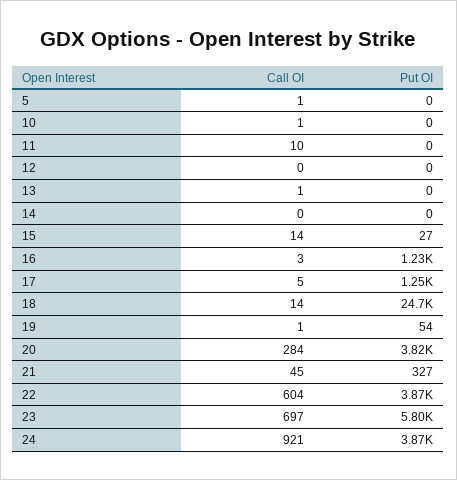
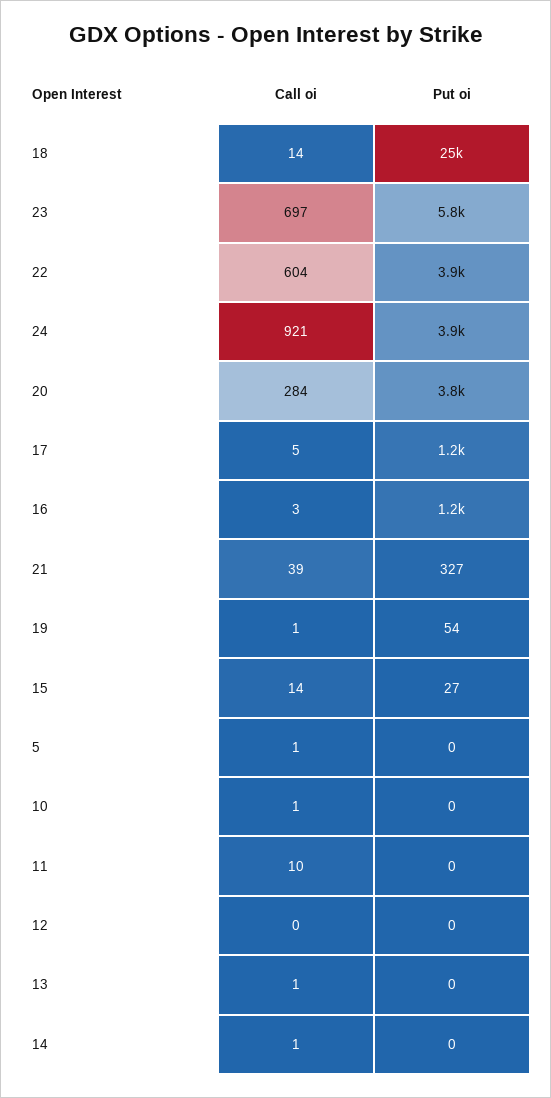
Call OI, 14: 0 -> 1
Call OI, 21: 45 -> 39

